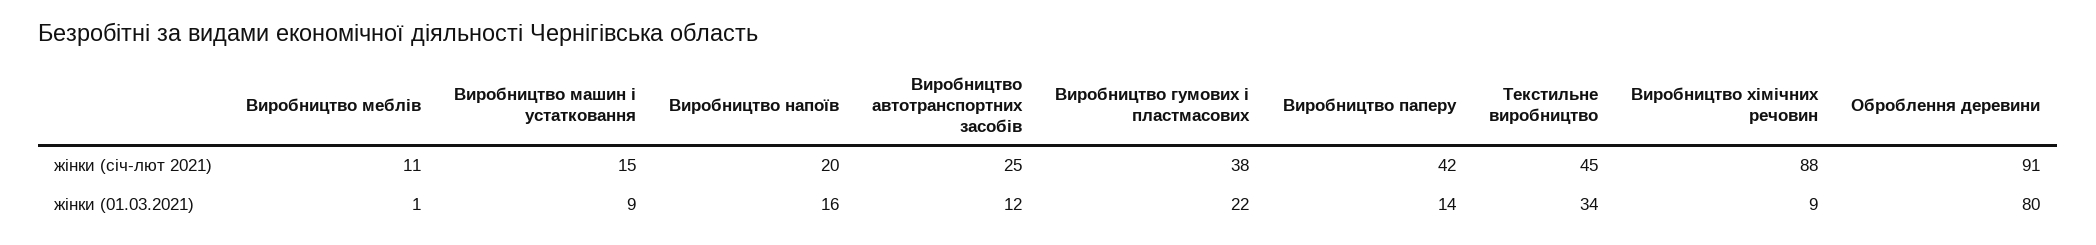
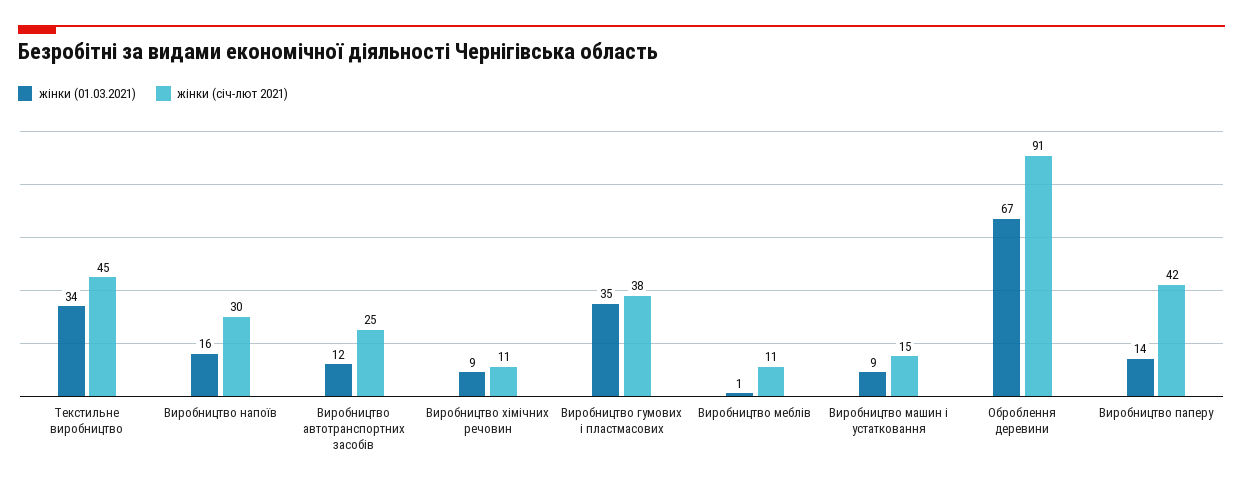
жінки (січ-лют 2021), Виробництво напоїв: 20 -> 30
жінки (січ-лют 2021), Виробництво хімічних речовин: 88 -> 11
жінки (01.03.2021), Виробництво гумових і пластмасових: 22 -> 35
жінки (01.03.2021), Оброблення деревини: 80 -> 67

